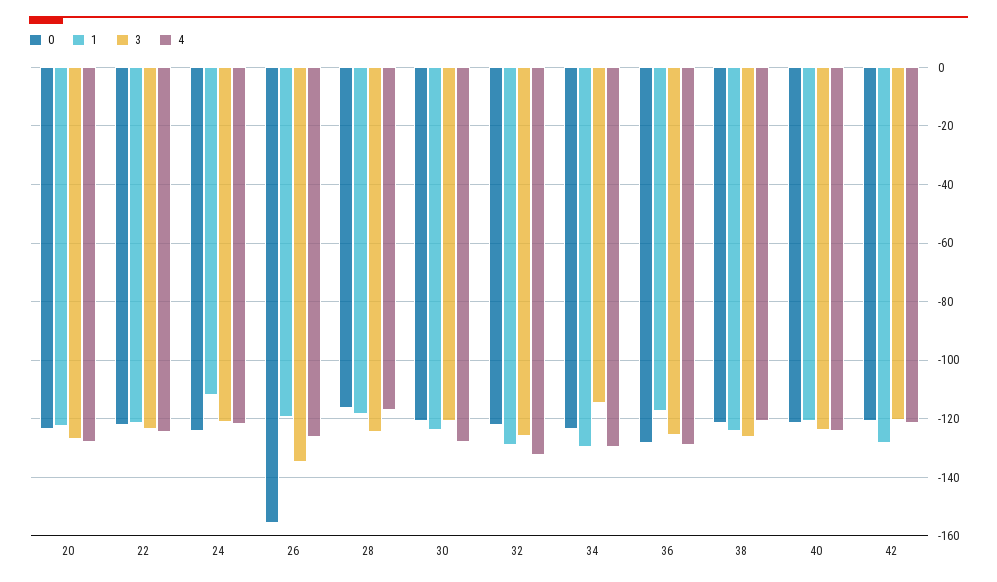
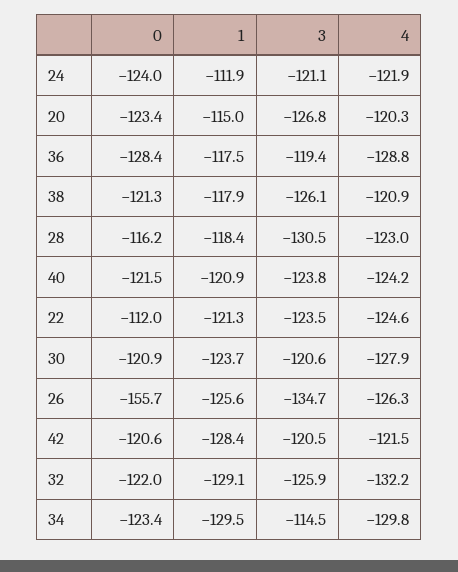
1, 20: -122.5 -> -115
4, 20: -127.5 -> -120.3
0, 22: -122.5 -> -112
1, 26: -120 -> -125.6
3, 28: -125 -> -130.5
4, 28: -117.5 -> -123
3, 36: -125 -> -119.4
1, 38: -125 -> -117.9

